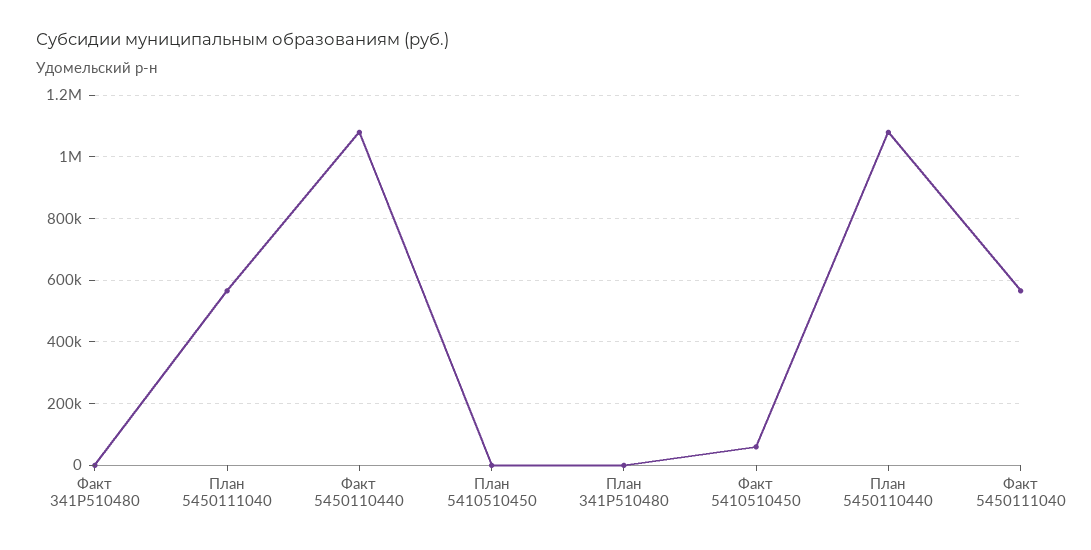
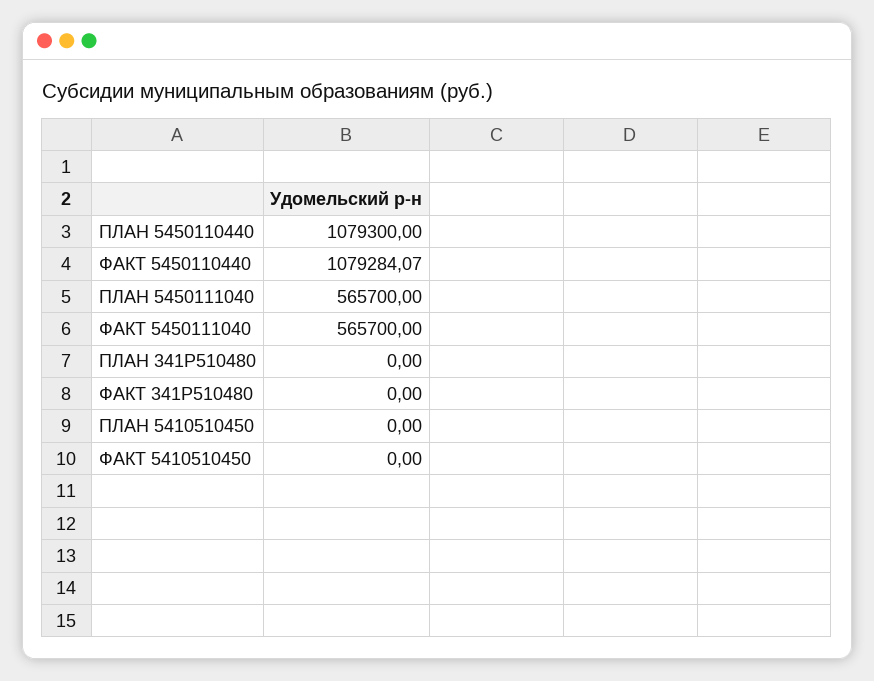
Факт 5410510450: 60000 -> 0

